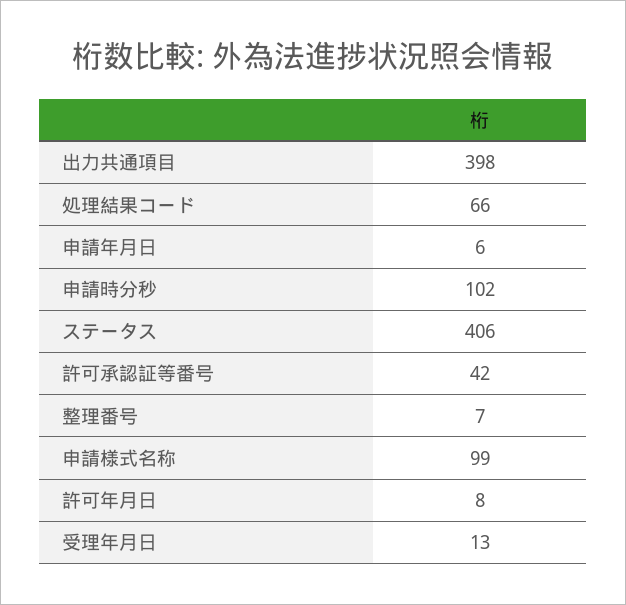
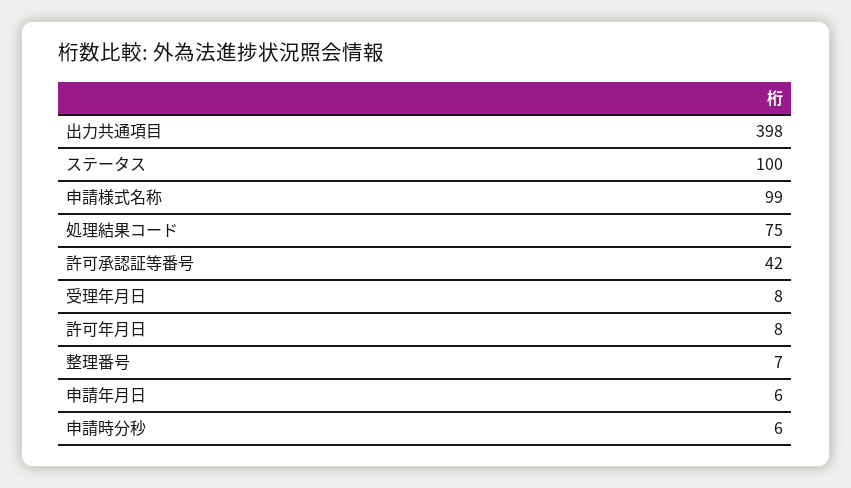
処理結果コード: 66 -> 75
申請時分秒: 102 -> 6
ステータス: 406 -> 100
受理年月日: 13 -> 8

